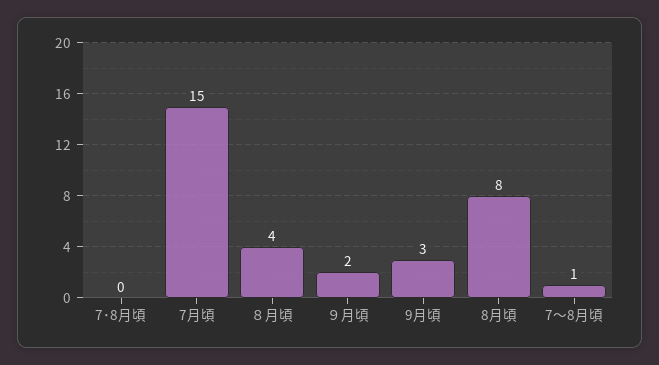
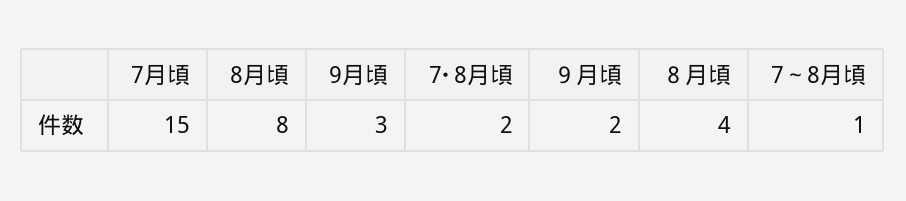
7･8月頃: 0 -> 2

